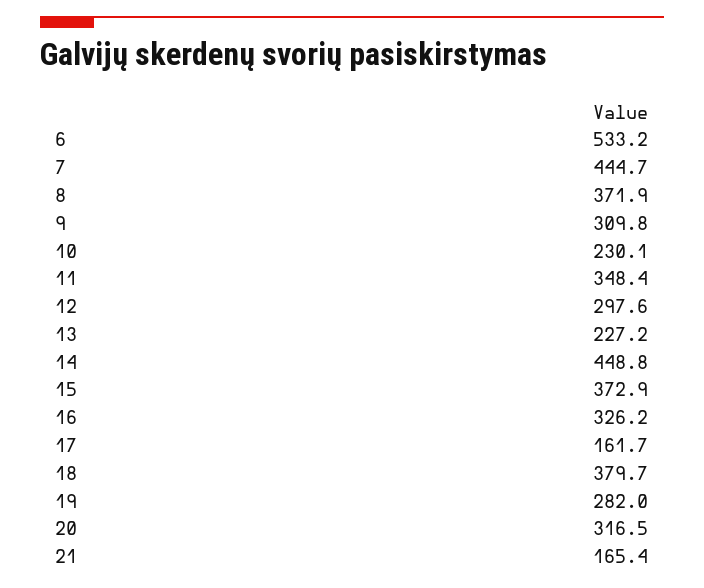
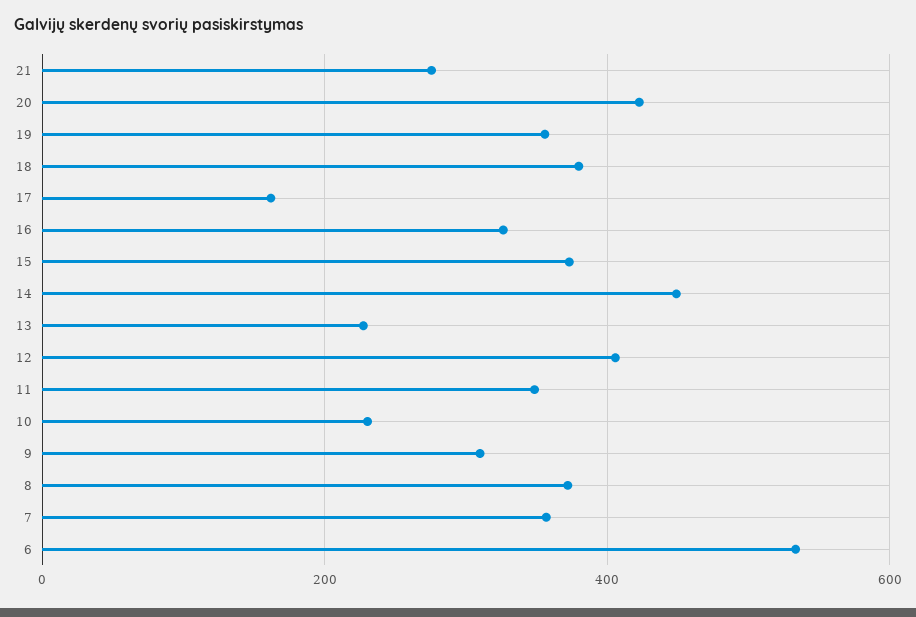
7: 444.7 -> 360
12: 297.6 -> 400
19: 282 -> 360
20: 316.5 -> 420
21: 165.4 -> 280

